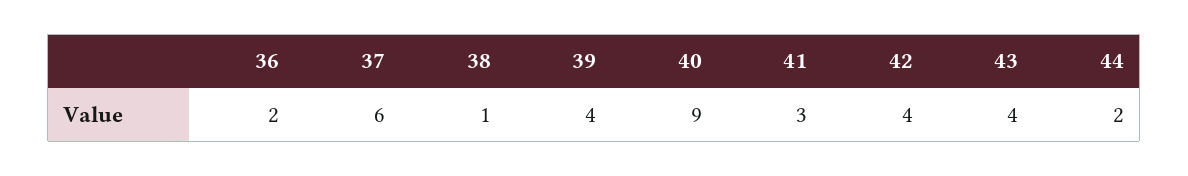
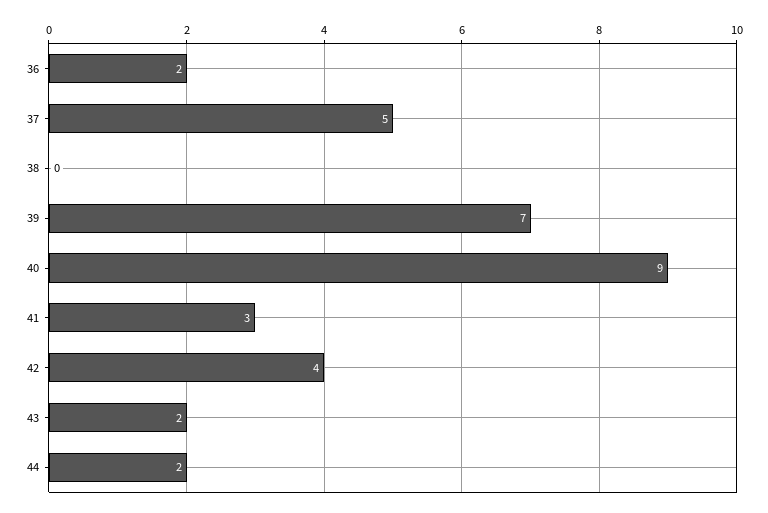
37: 6 -> 5
38: 1 -> 0
39: 4 -> 7
43: 4 -> 2

